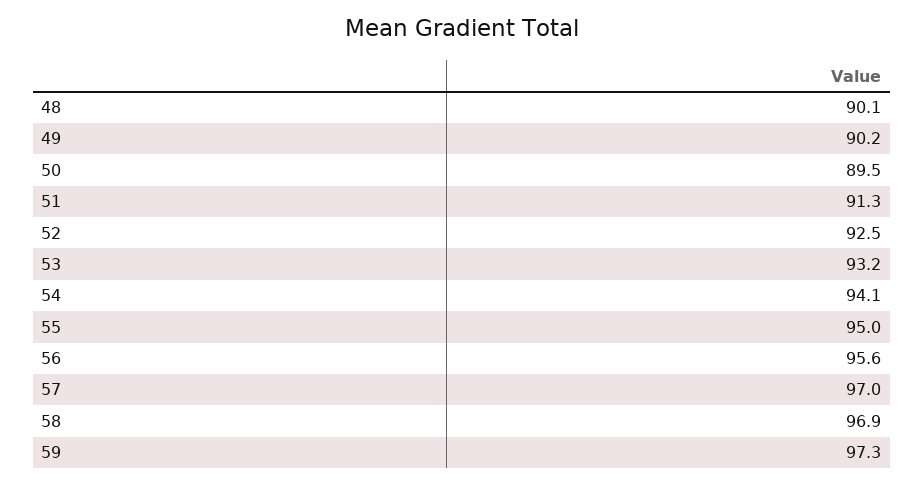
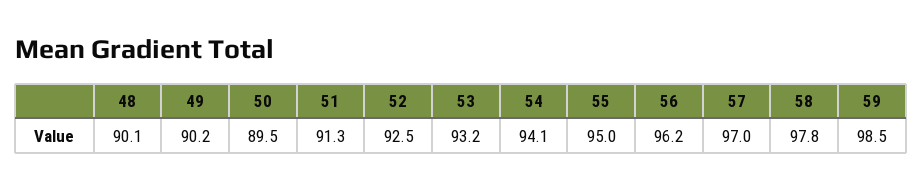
56: 95.6 -> 96.2
58: 96.9 -> 97.8
59: 97.3 -> 98.5

